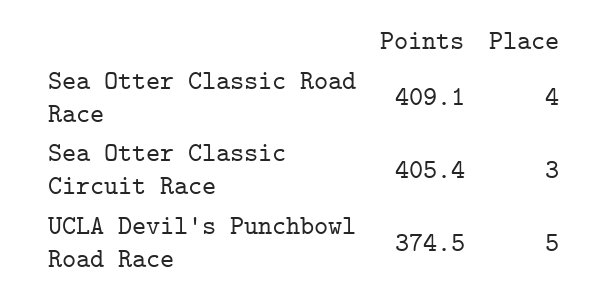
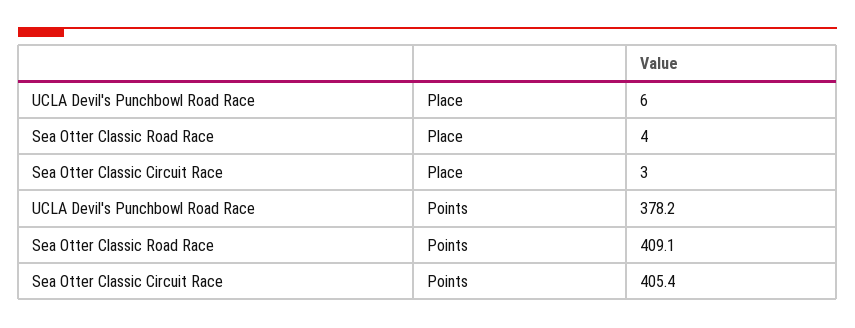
Points, UCLA Devil's Punchbowl Road Race: 374.5 -> 378.2
Place, UCLA Devil's Punchbowl Road Race: 5 -> 6

